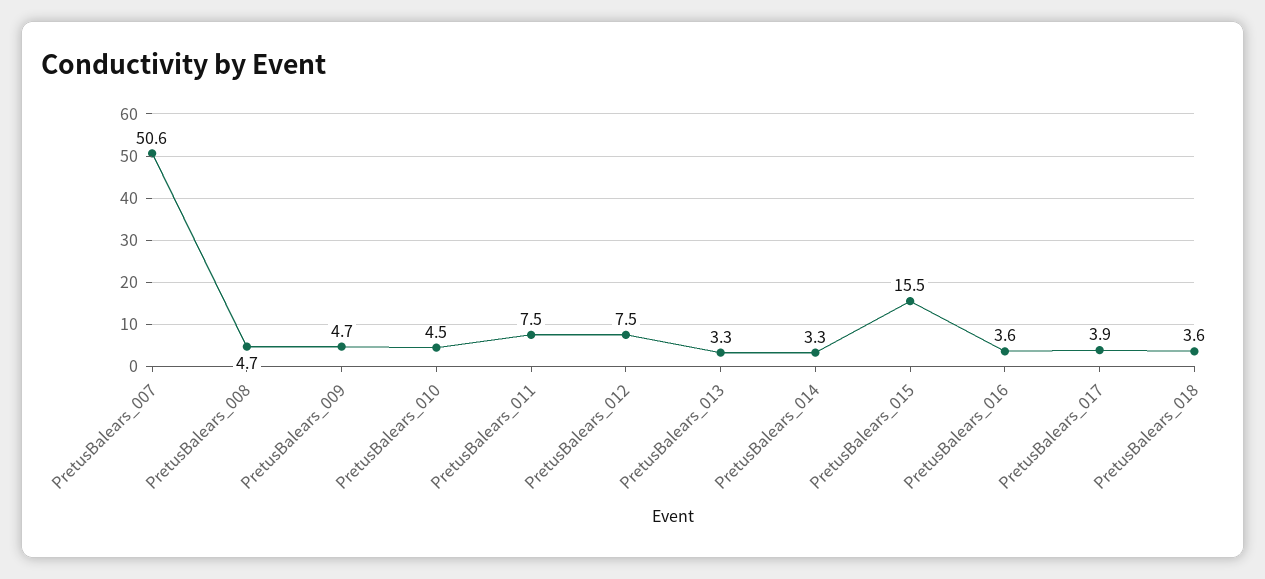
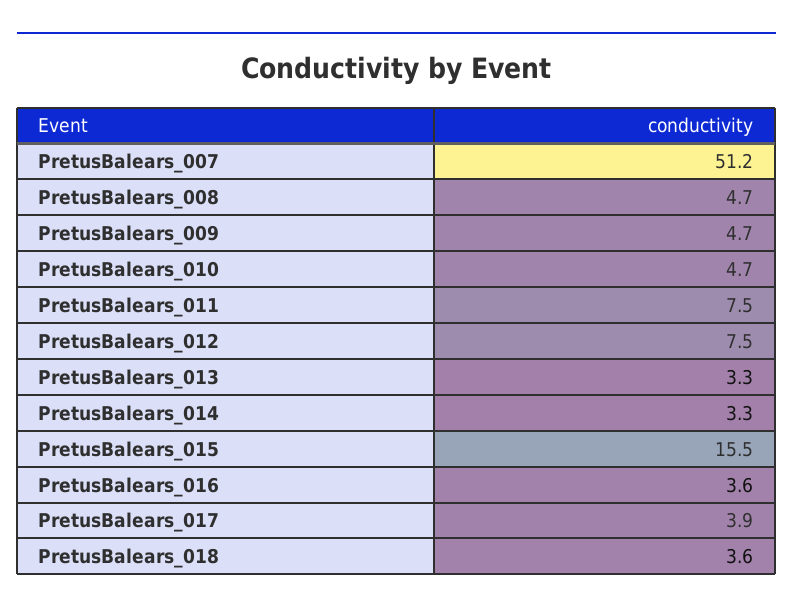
PretusBalears_007: 50.6 -> 51.2
PretusBalears_010: 4.5 -> 4.7

